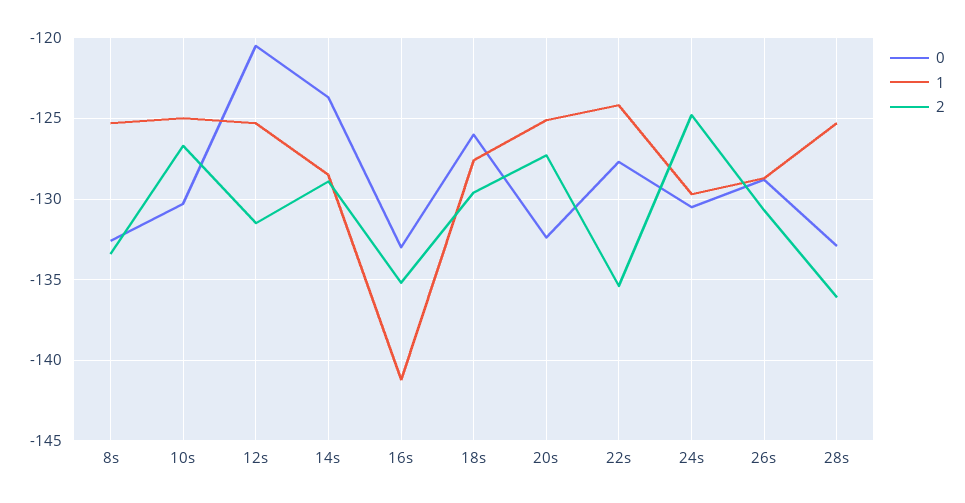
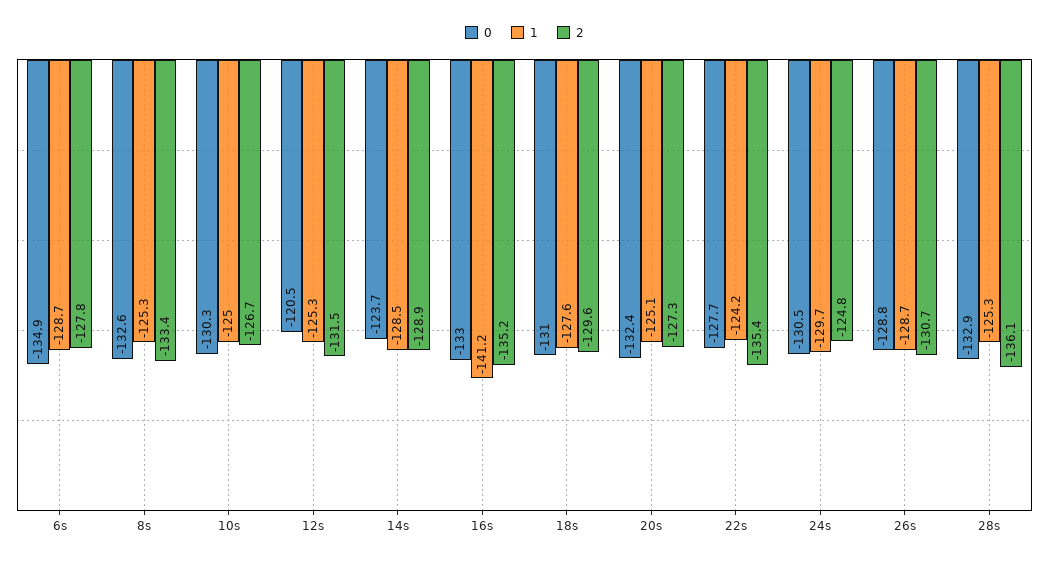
0, 18s: -126 -> -131
0, 6s: none -> -134.9
1, 6s: none -> -128.7
2, 6s: none -> -127.8

